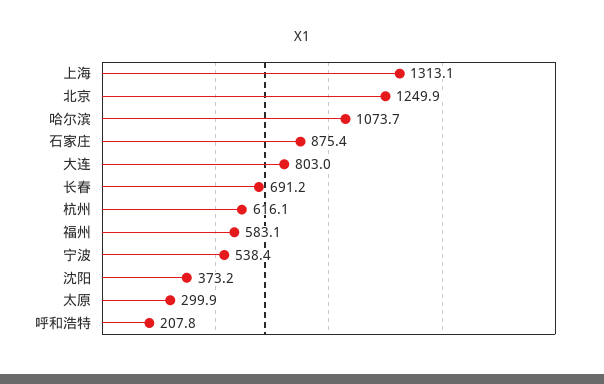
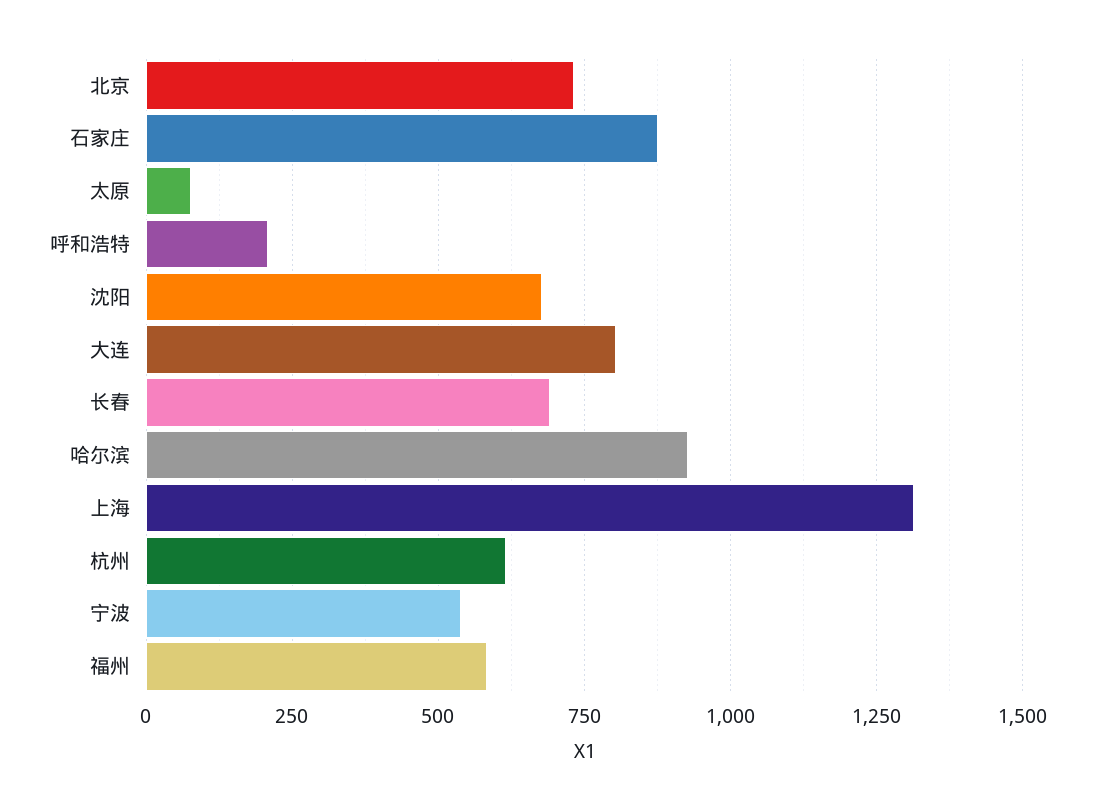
北京: 1249.9 -> 725
哈尔滨: 1073.7 -> 925
沈阳: 373.2 -> 675
太原: 299.9 -> 75

